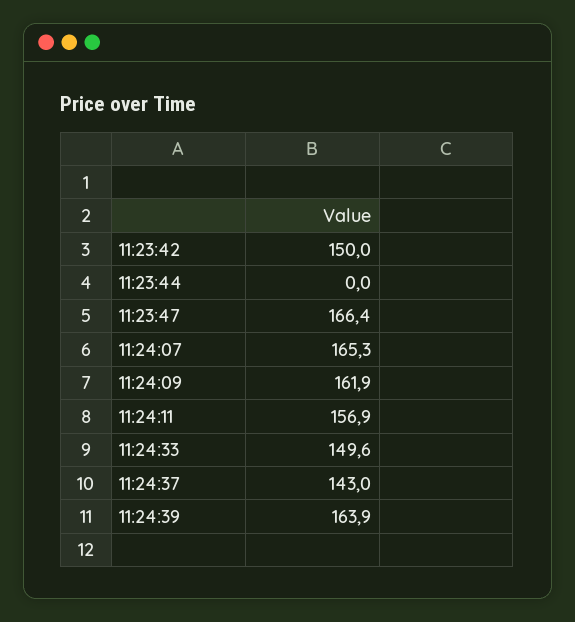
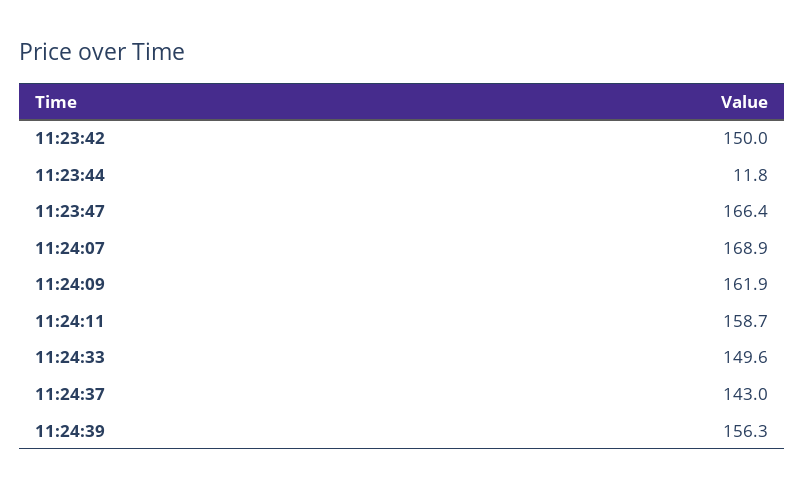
11:23:44: 0 -> 11.8
11:24:07: 165.3 -> 168.9
11:24:11: 156.9 -> 158.7
11:24:39: 163.9 -> 156.3

